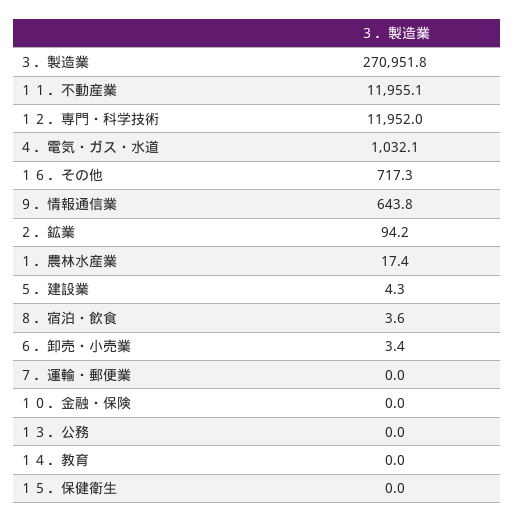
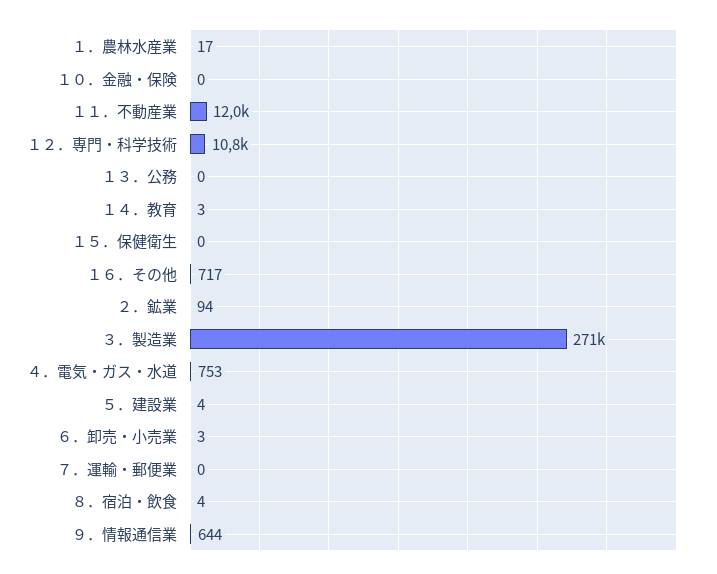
１２．専門・科学技術: 11952 -> 10800
４．電気・ガス・水道: 1032.1 -> 753
１４．教育: 0 -> 3

